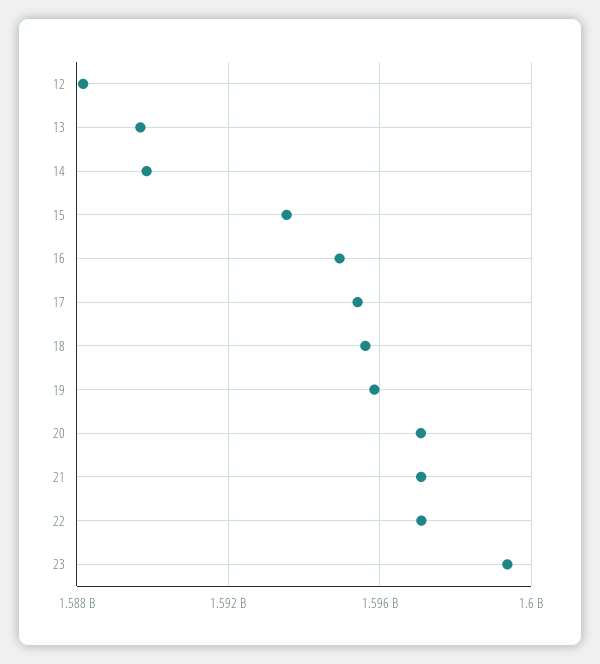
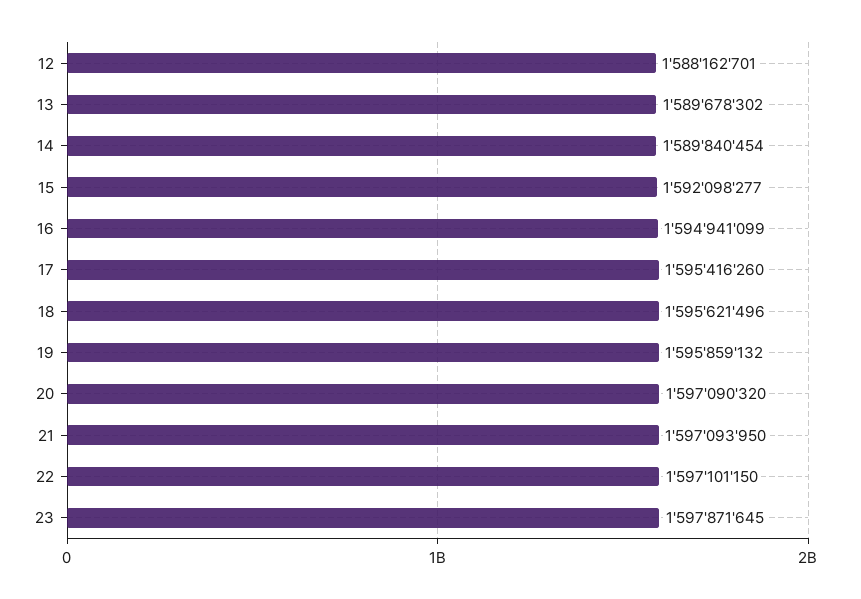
15: 1593500000 -> 1592098277
23: 1599500000 -> 1597871645

